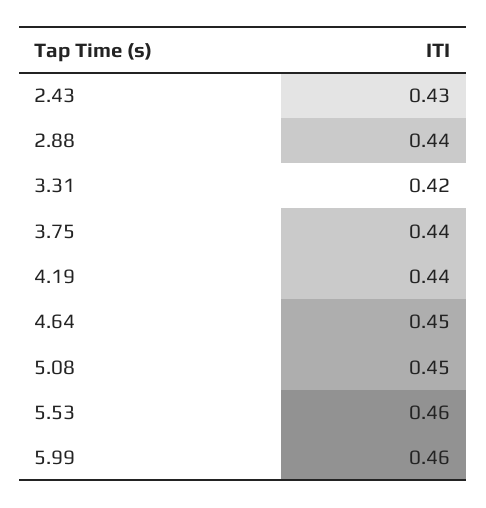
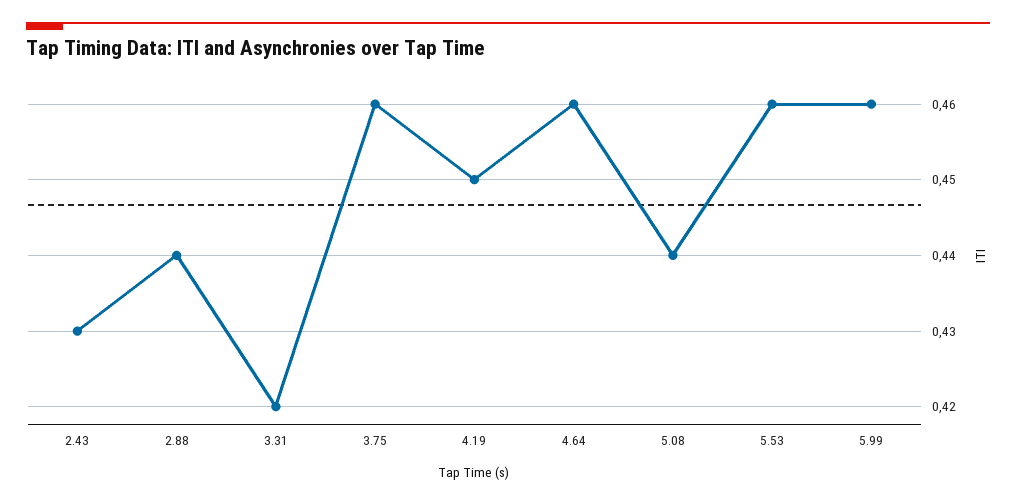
3.75: 0.44 -> 0.46
4.19: 0.44 -> 0.45
4.64: 0.45 -> 0.46
5.08: 0.45 -> 0.44

